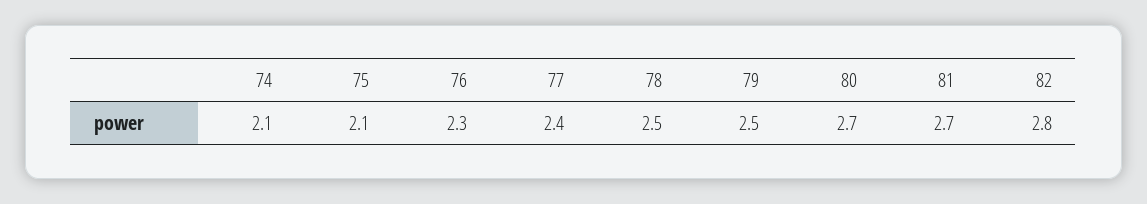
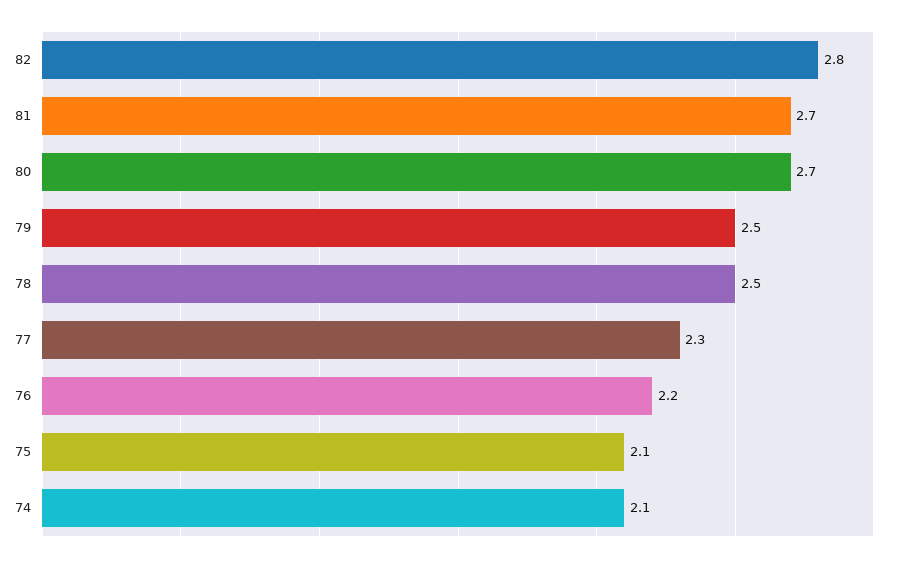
76: 2.3 -> 2.2
77: 2.4 -> 2.3

